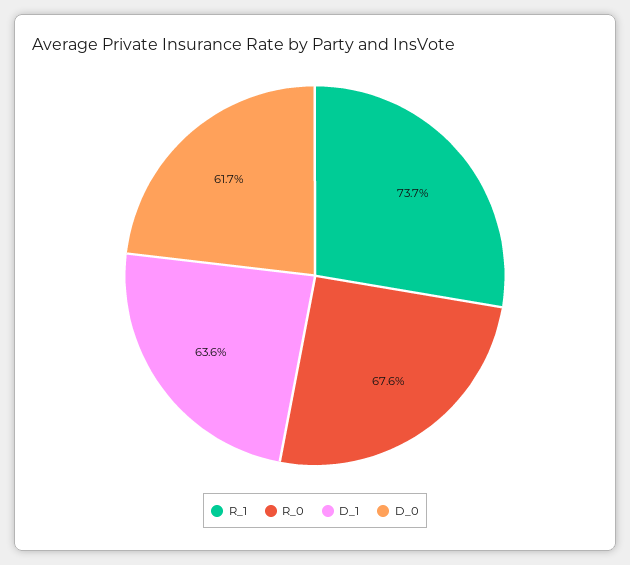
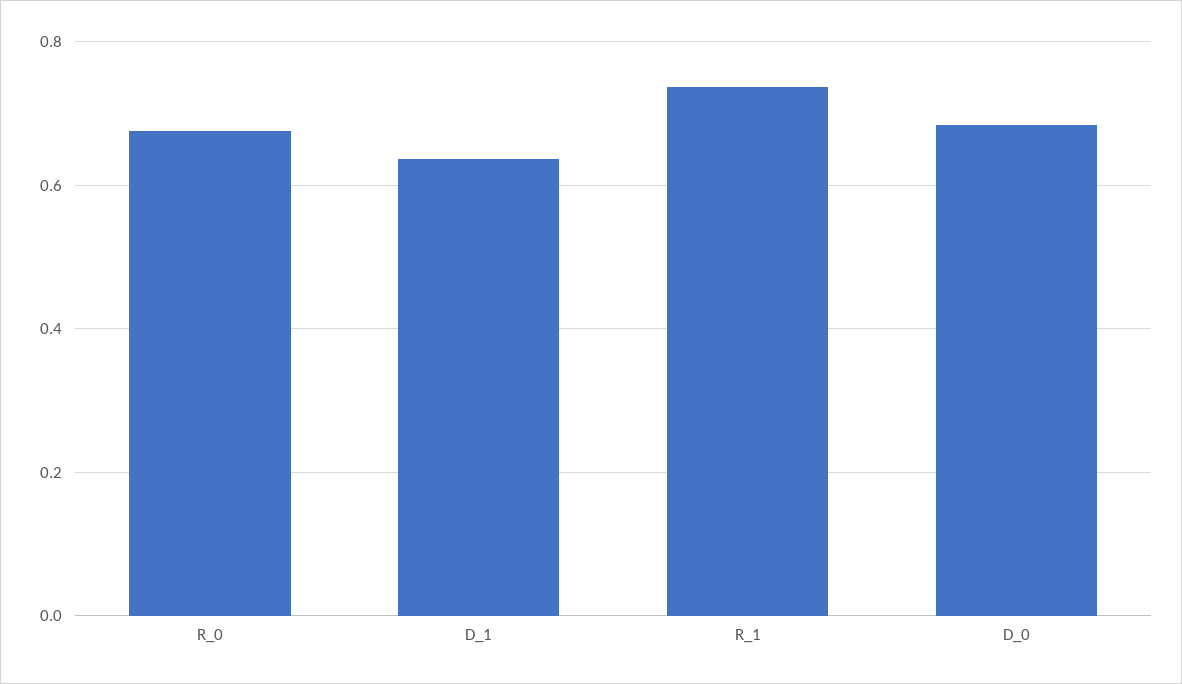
D_0: 0.617 -> 0.68

